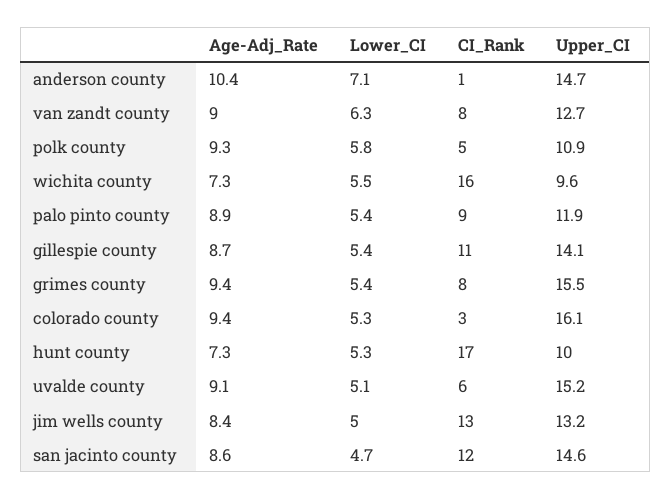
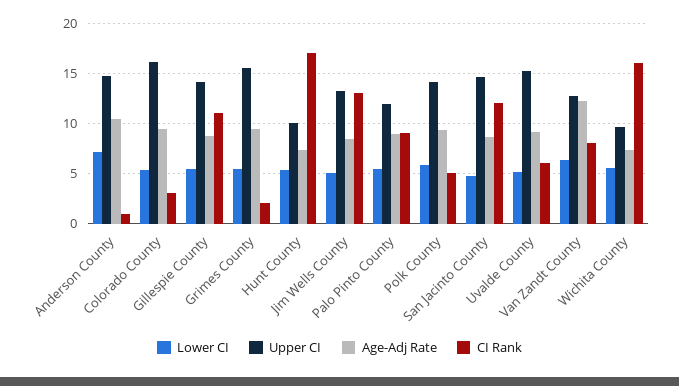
Age-Adj_Rate, van zandt county: 9 -> 12
Upper_CI, polk county: 10.9 -> 14
CI_Rank, grimes county: 8 -> 2

